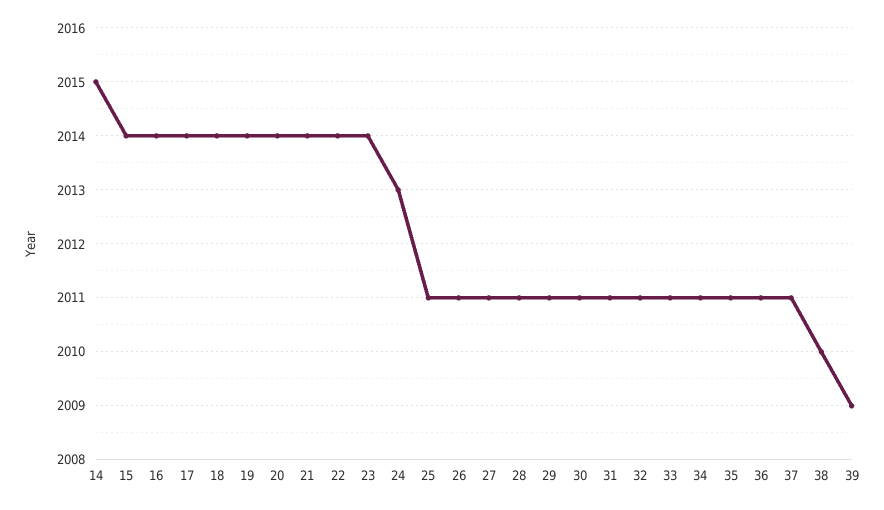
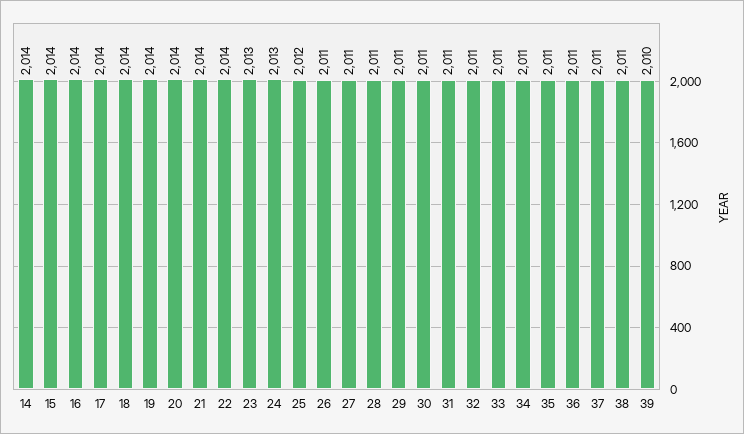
14: 2015 -> 2014
23: 2014 -> 2013
25: 2011 -> 2012
38: 2010 -> 2011
39: 2009 -> 2010

